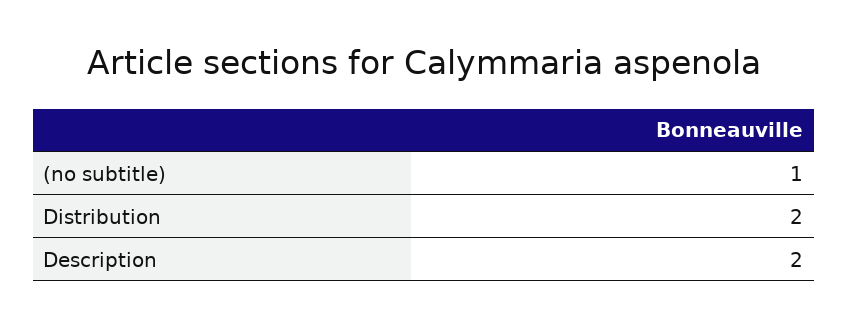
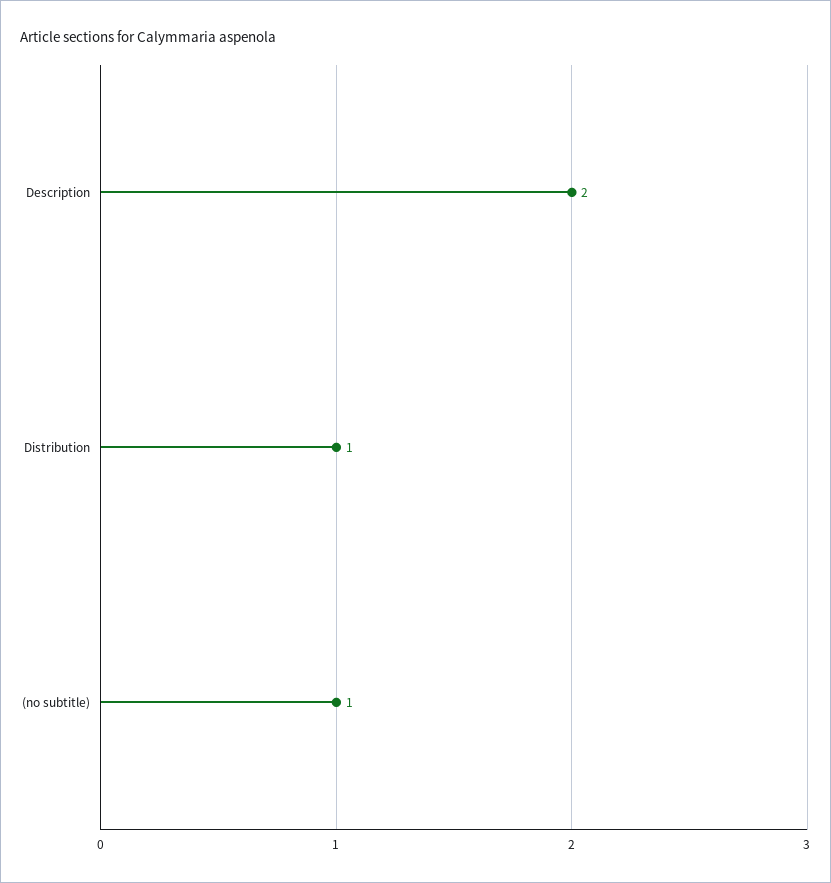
Distribution: 2 -> 1

